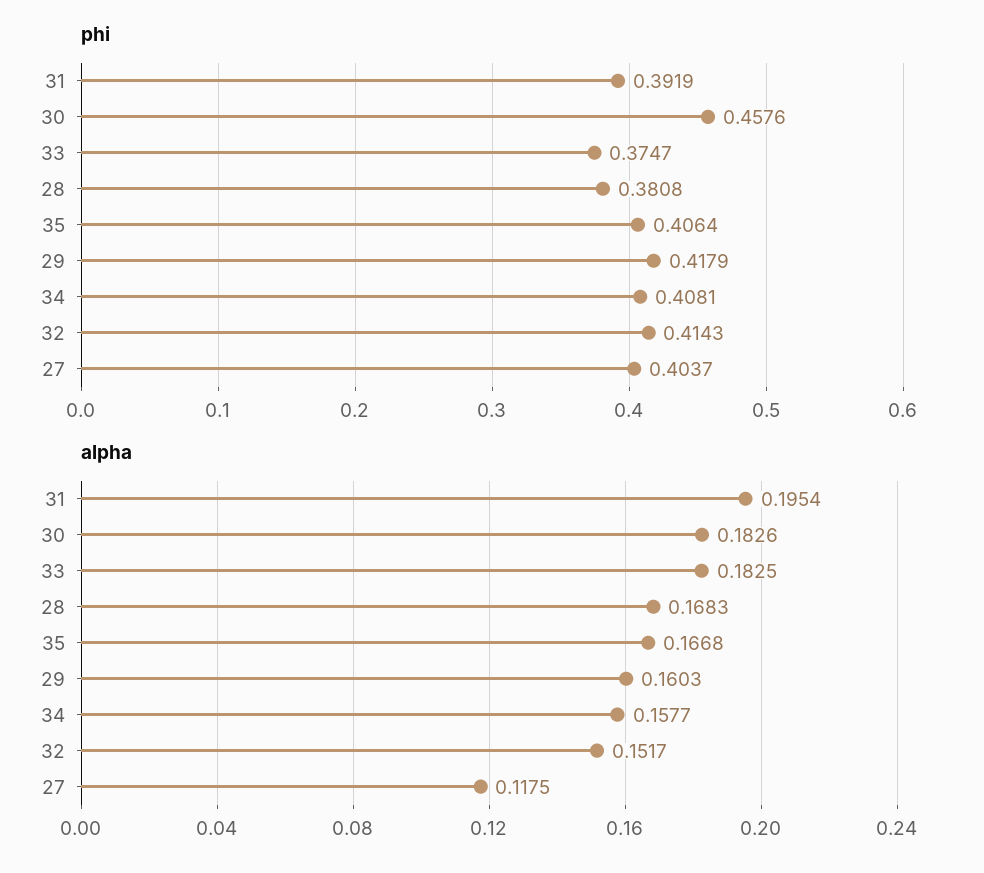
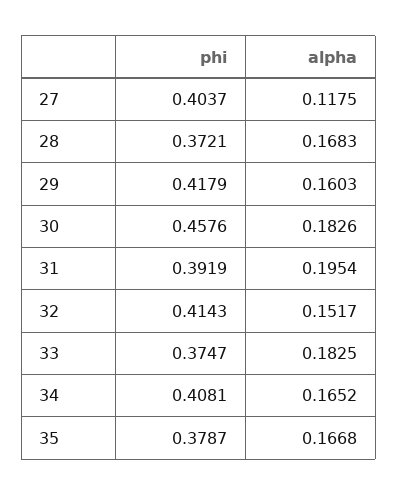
phi, 28: 0.3808 -> 0.3721
phi, 35: 0.4064 -> 0.3787
alpha, 34: 0.1577 -> 0.1652

